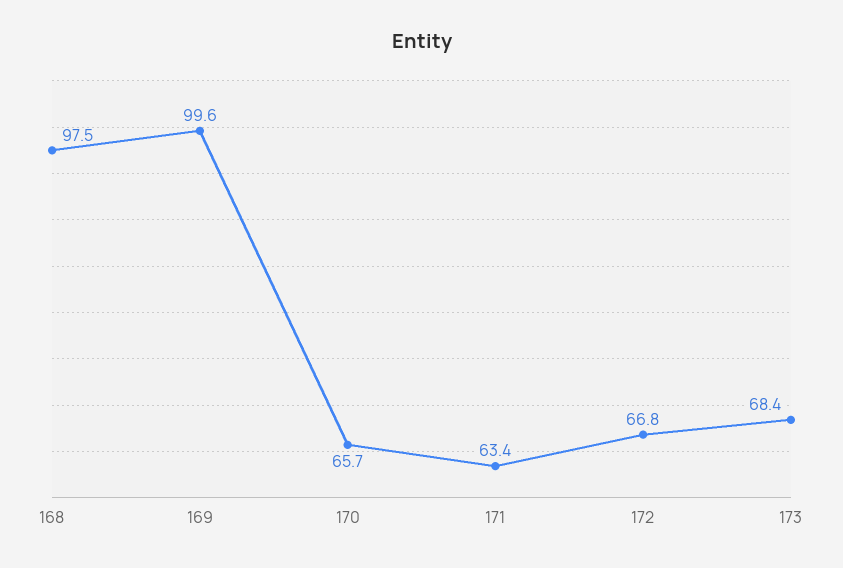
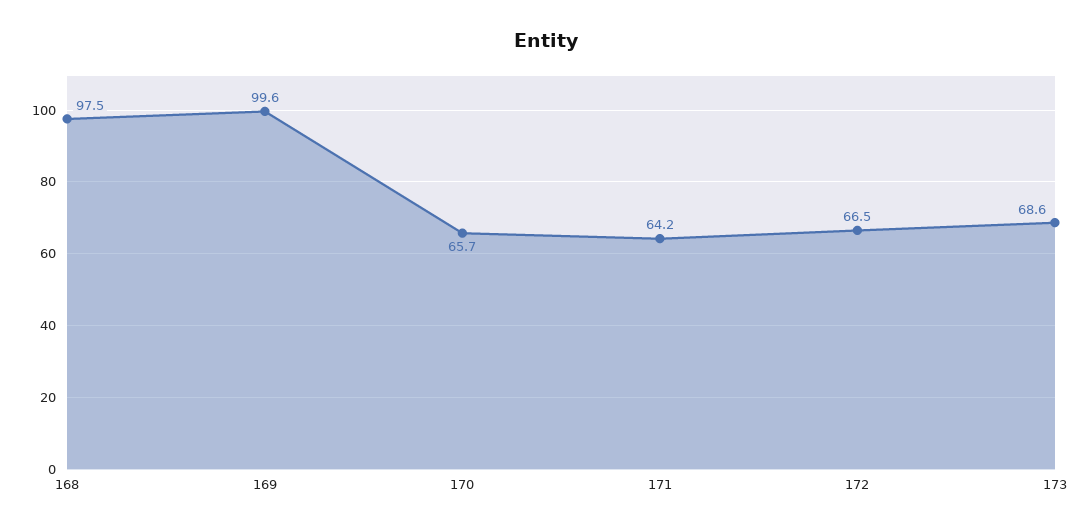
171: 63.4 -> 64.2
172: 66.8 -> 66.5
173: 68.4 -> 68.6

